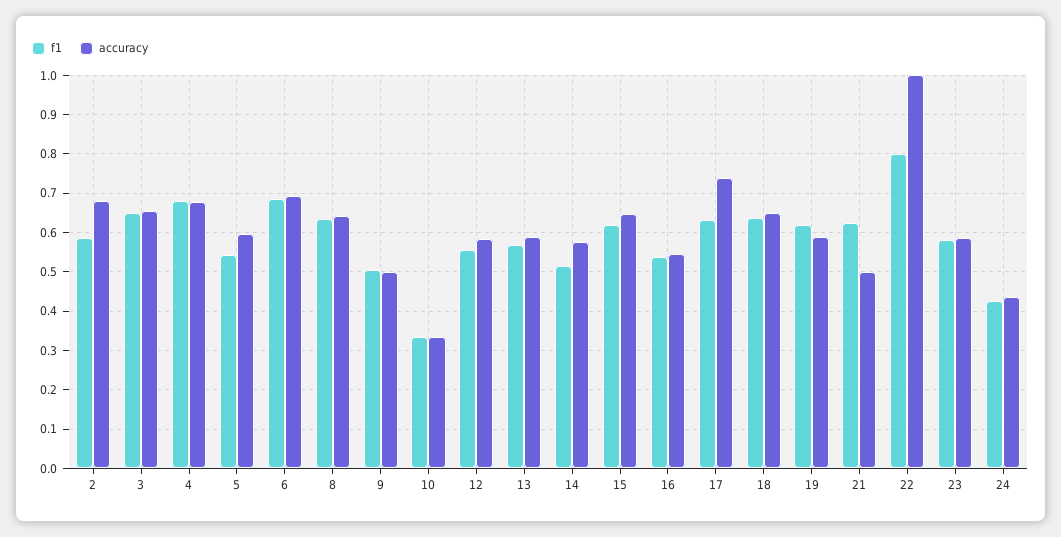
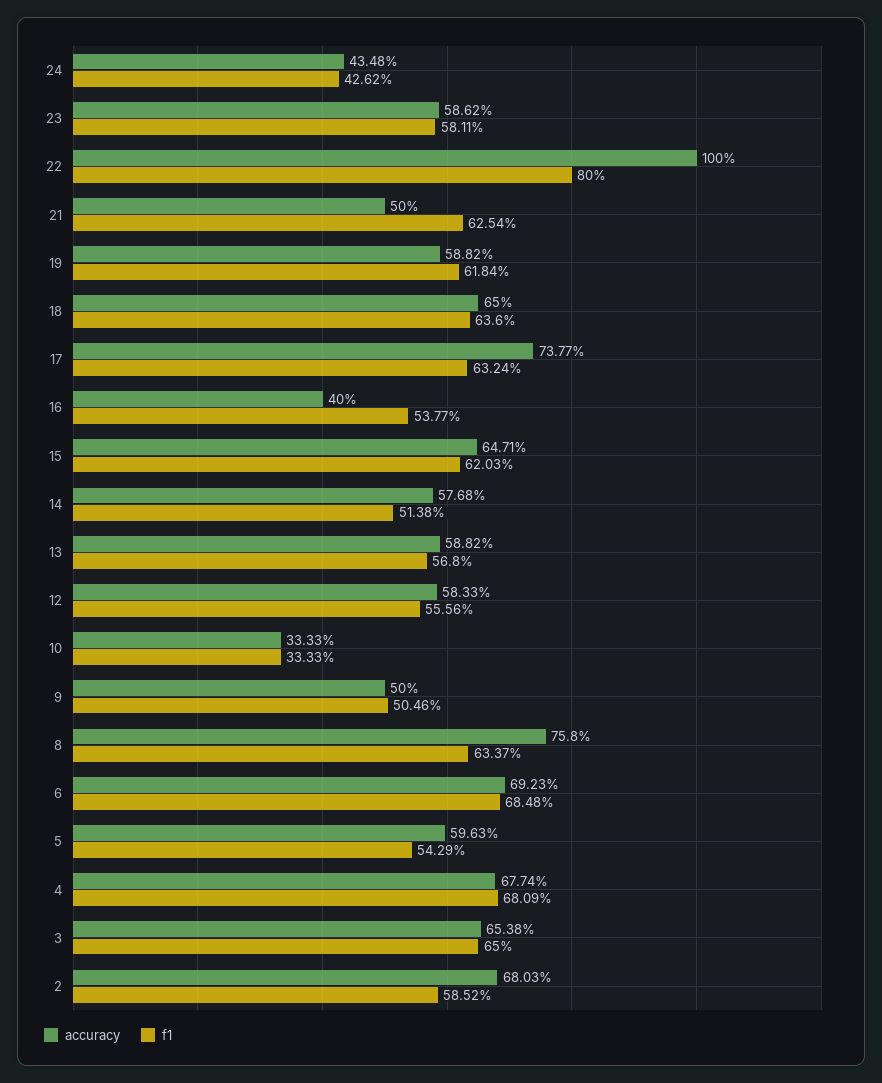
accuracy, 8: 0.64 -> 0.758
accuracy, 16: 0.54 -> 0.4

